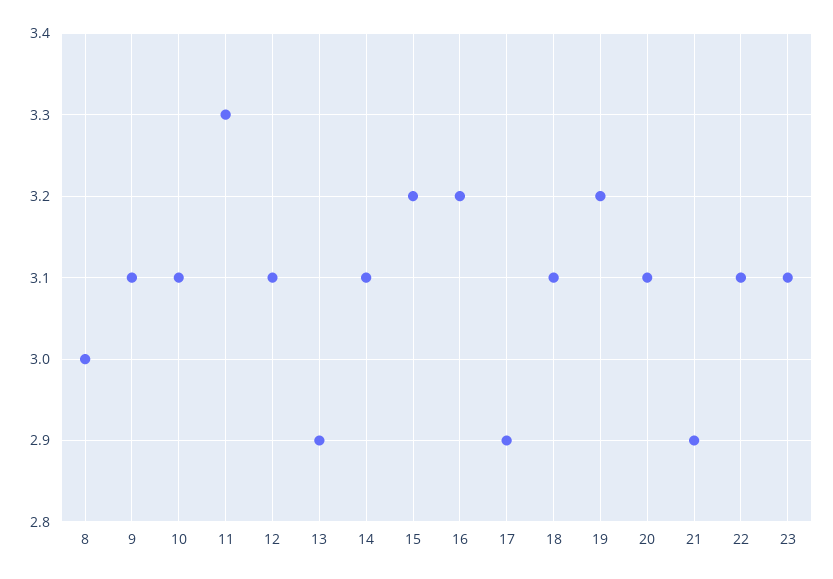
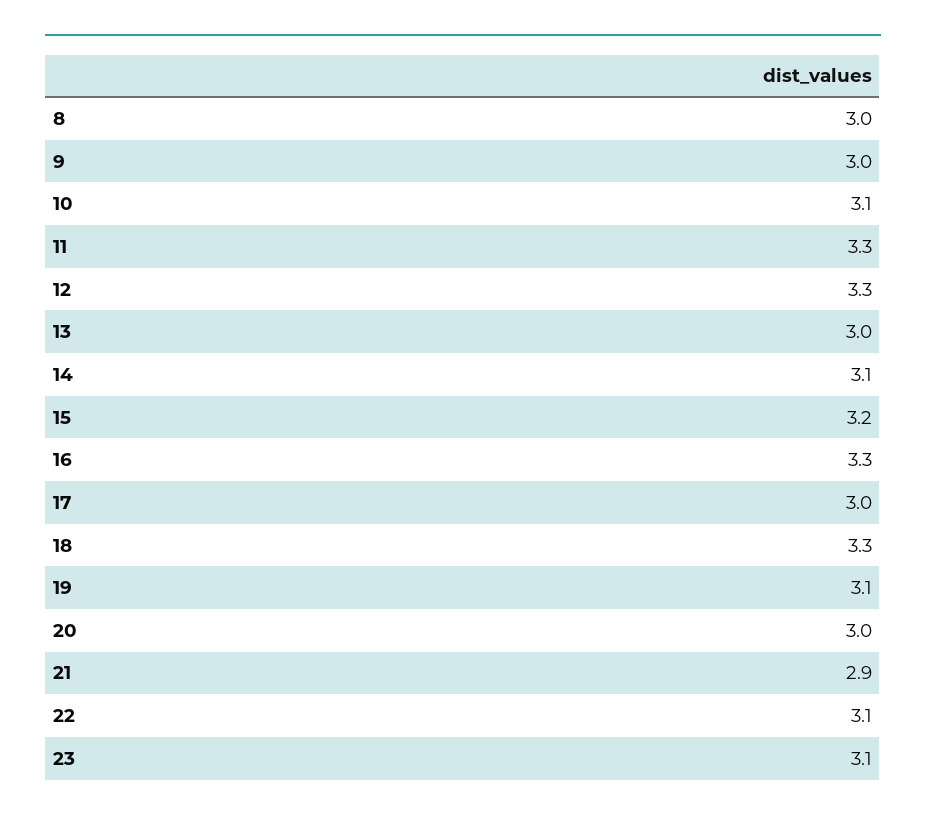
9: 3.1 -> 3
12: 3.1 -> 3.3
13: 2.9 -> 3
16: 3.2 -> 3.3
17: 2.9 -> 3
18: 3.1 -> 3.3
19: 3.2 -> 3.1
20: 3.1 -> 3

